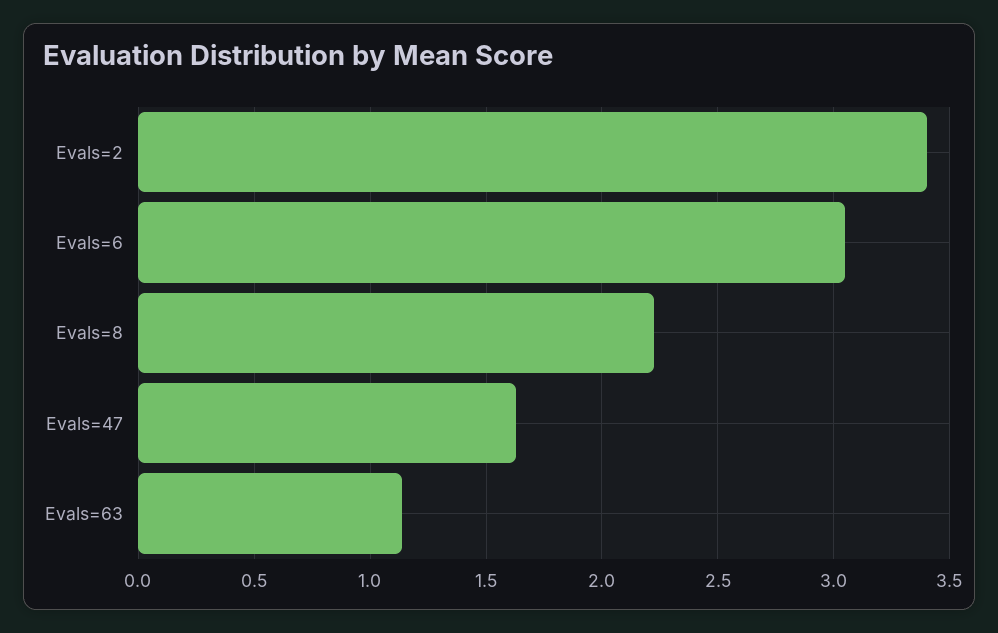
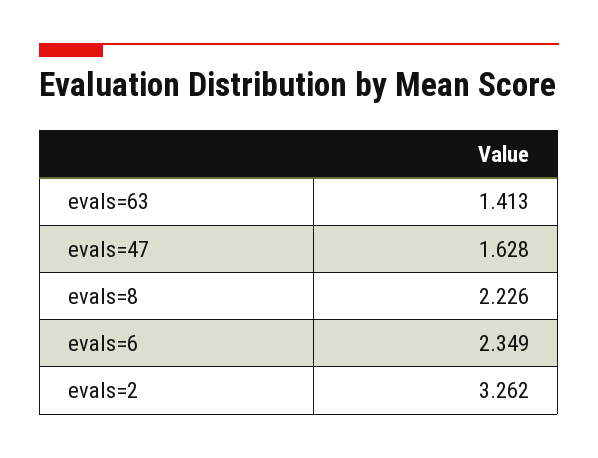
Evals=2: 3.4 -> 3.262
Evals=6: 3.05 -> 2.349
Evals=63: 1.15 -> 1.413

